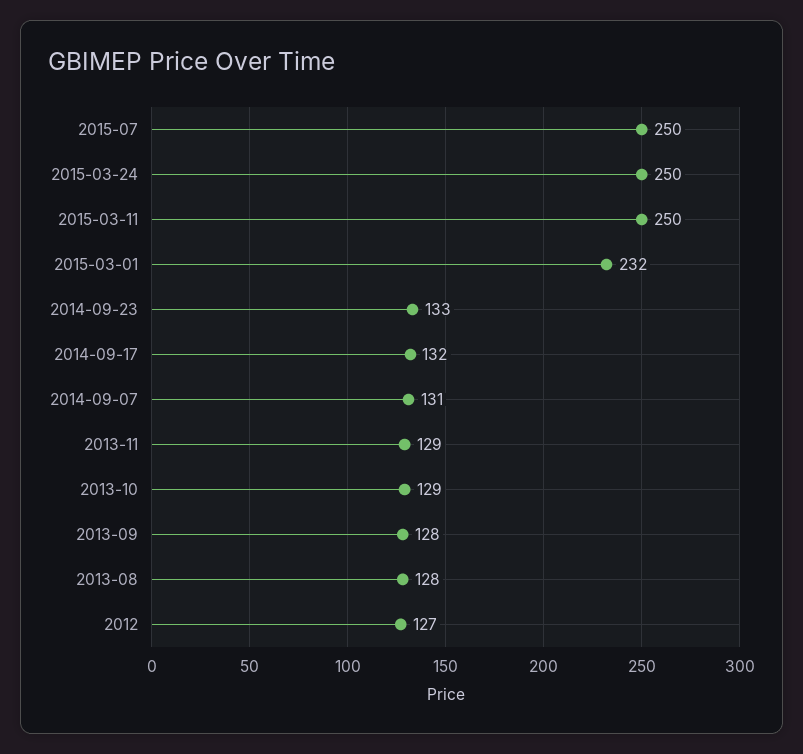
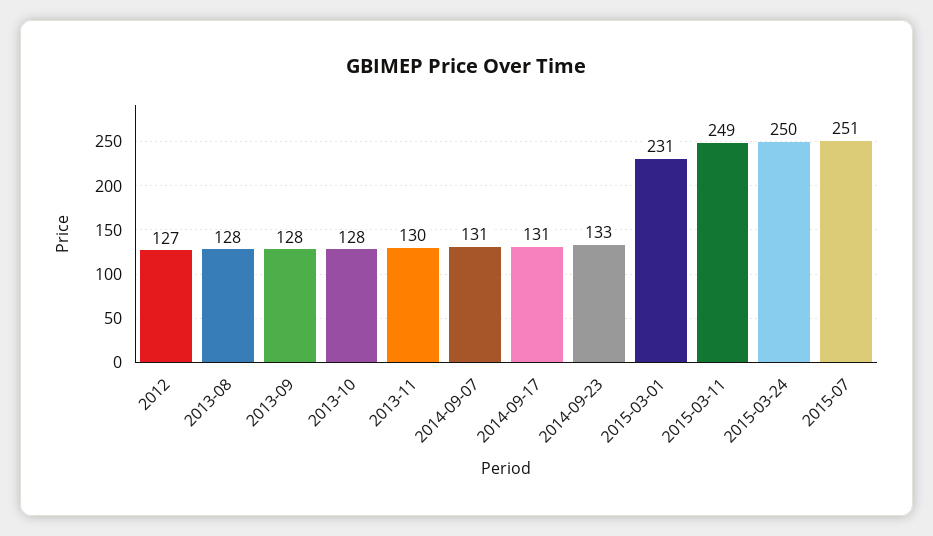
2015-07: 250 -> 251
2015-03-11: 250 -> 249
2015-03-01: 232 -> 231
2014-09-17: 132 -> 131
2013-11: 129 -> 130
2013-10: 129 -> 128

